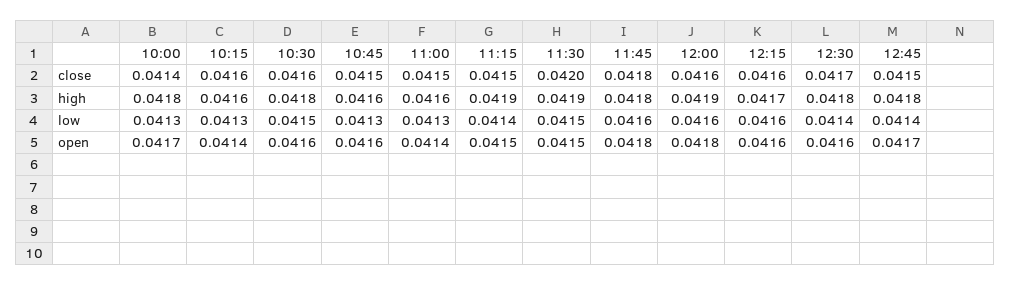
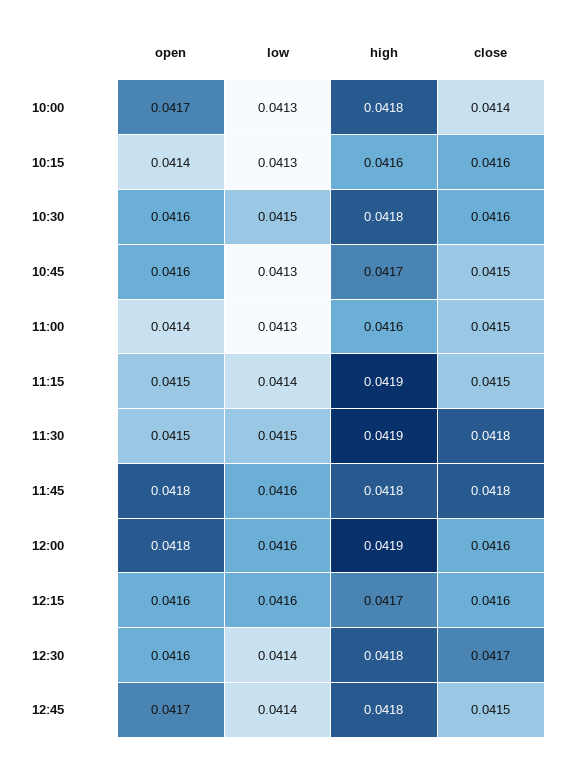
11:30, close: 0.042 -> 0.0418
10:45, high: 0.0416 -> 0.0417

